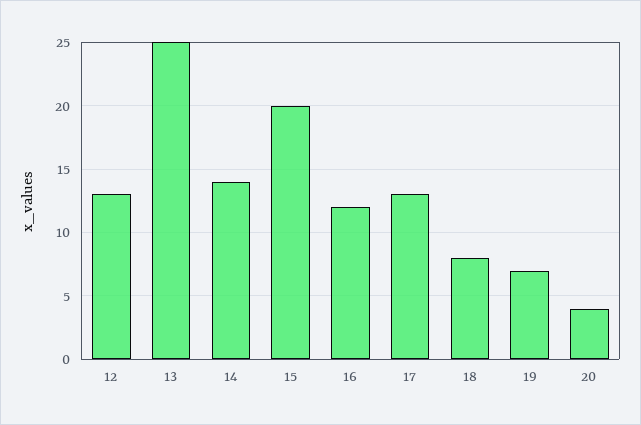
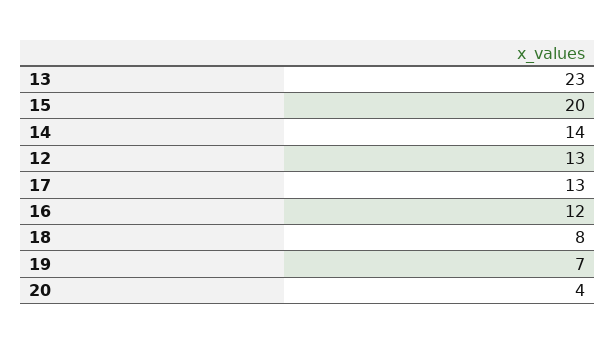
13: 25 -> 23

